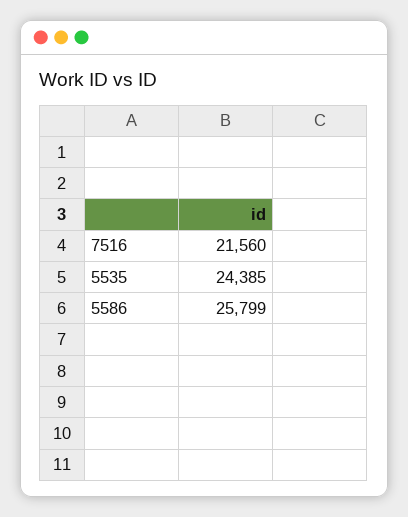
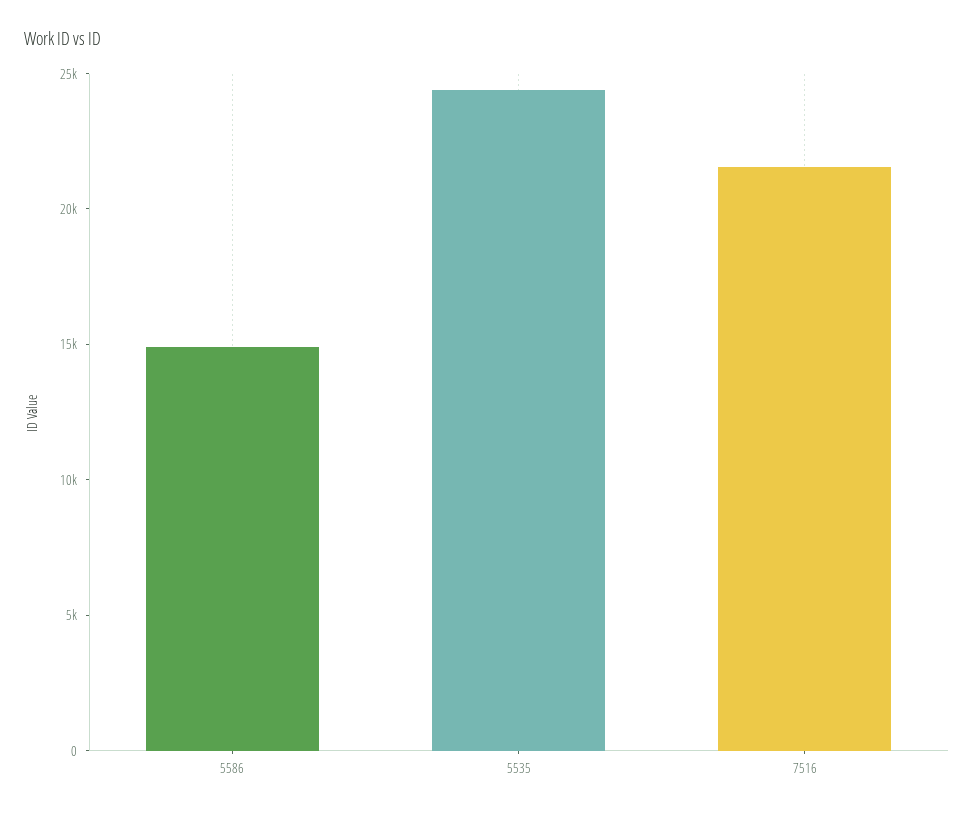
5586: 25799 -> 15000

